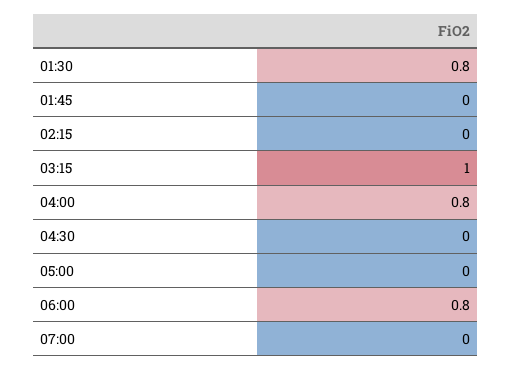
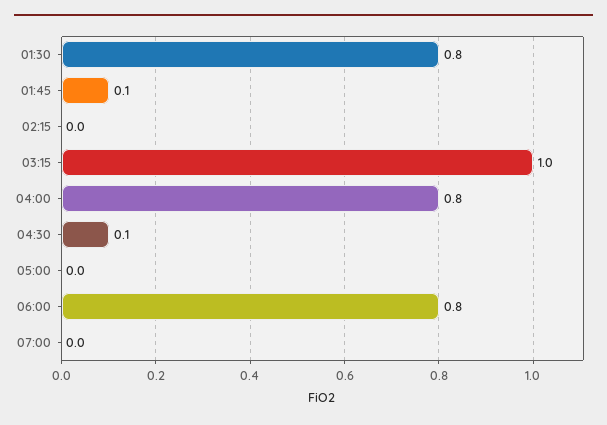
01:45: 0 -> 0.1
04:30: 0 -> 0.1

